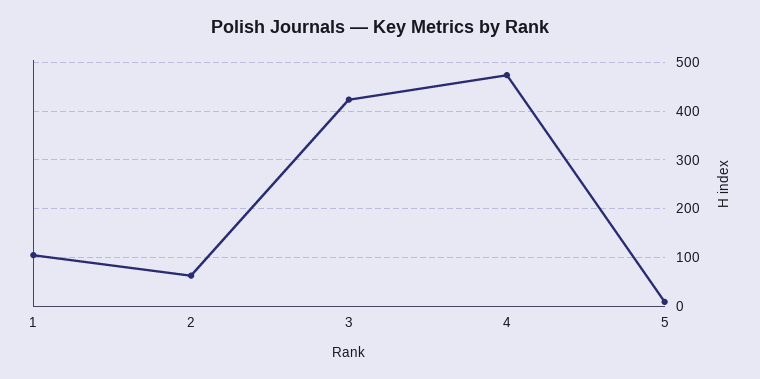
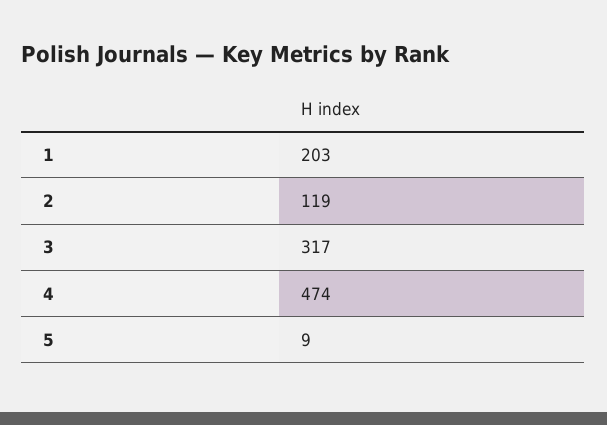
1: 100 -> 203
2: 60 -> 119
3: 420 -> 317

